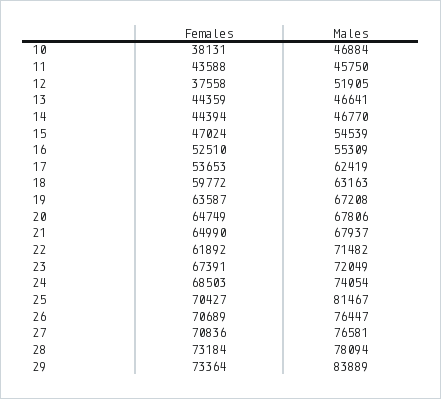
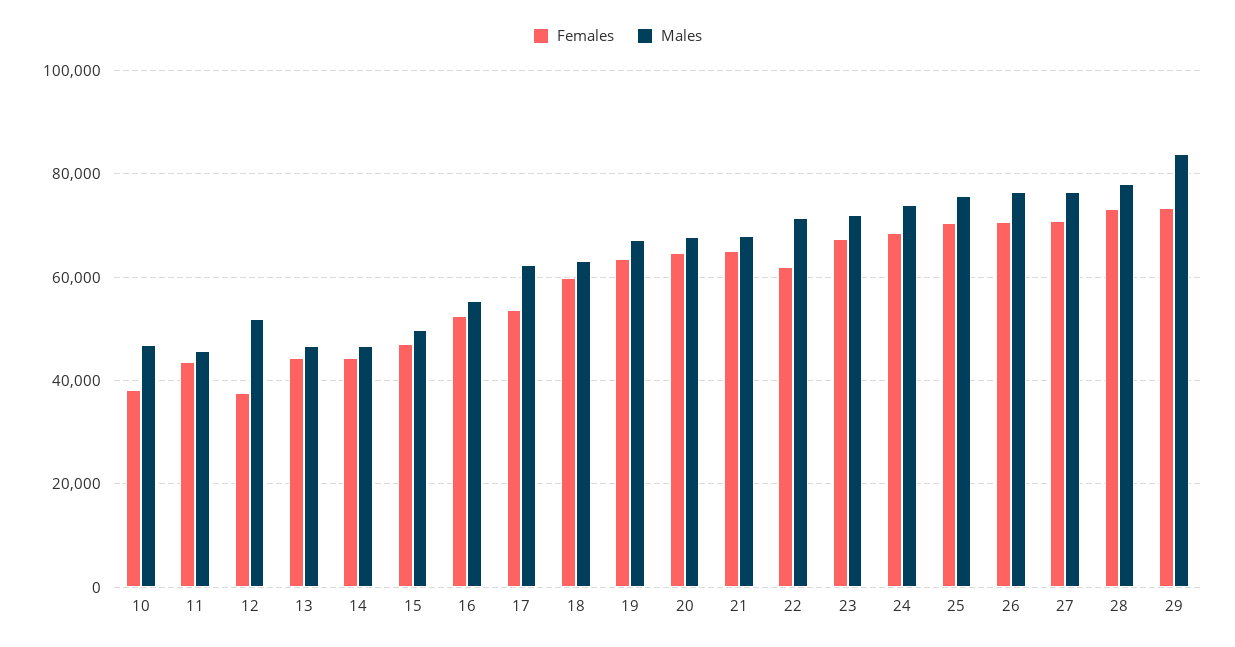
Males, 15: 54539 -> 50000
Males, 25: 81467 -> 76000

